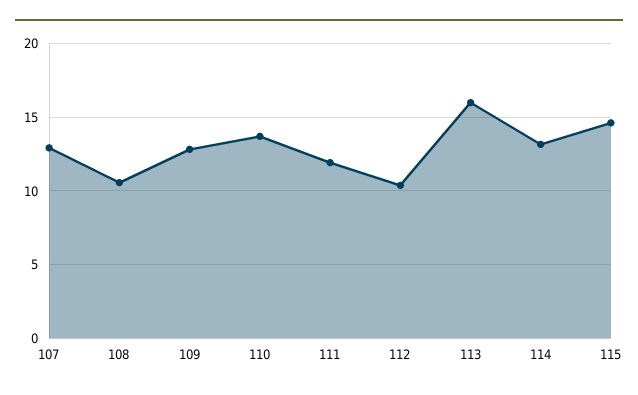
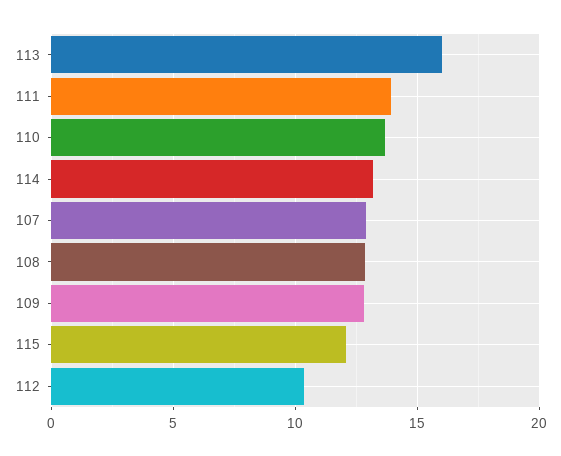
108: 10.5 -> 13
111: 12 -> 14
115: 14.5 -> 12

